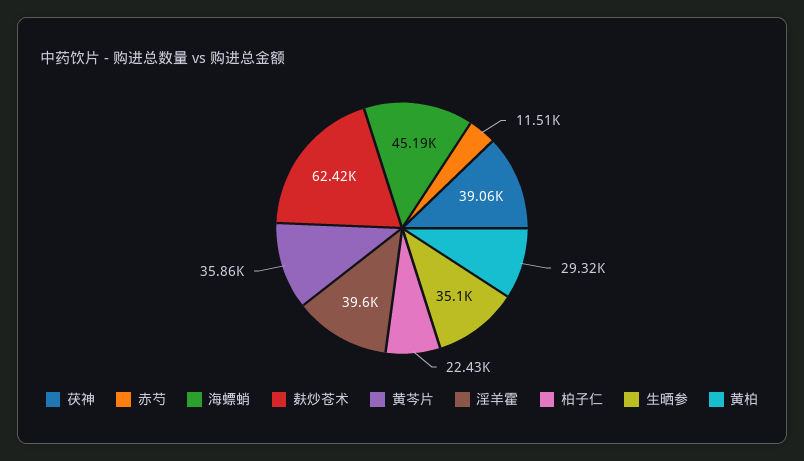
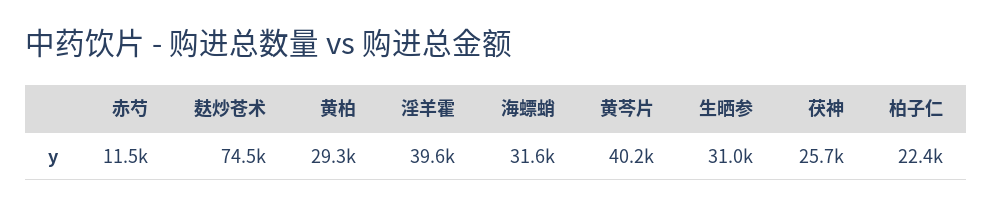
茯神: 39060 -> 25700
海螵蛸: 45190 -> 31600
麸炒苍术: 62420 -> 74500
黄芩片: 35860 -> 40200
生晒参: 35100 -> 31000

